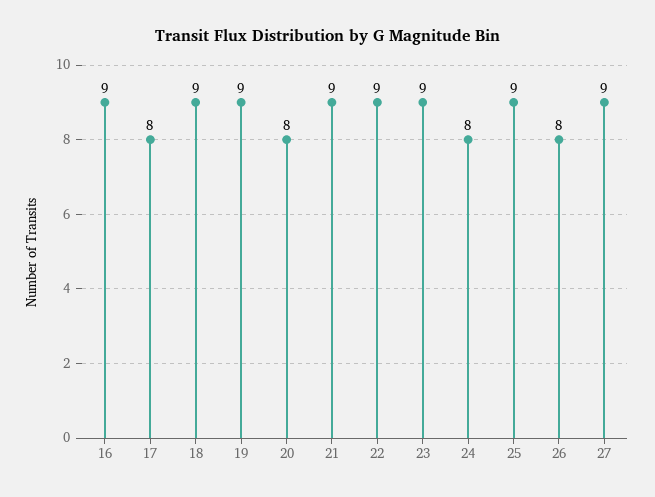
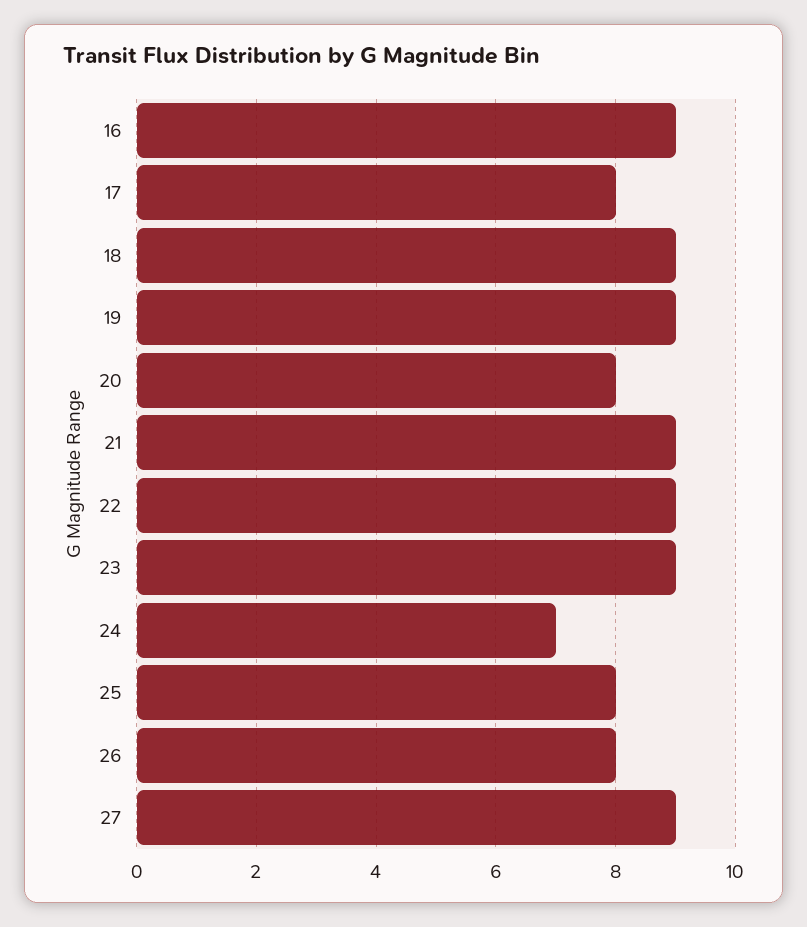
24: 8 -> 7
25: 9 -> 8

